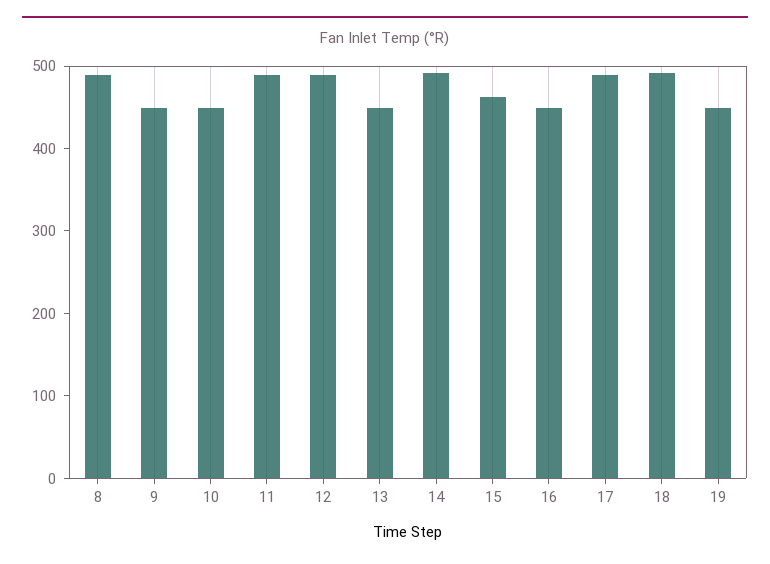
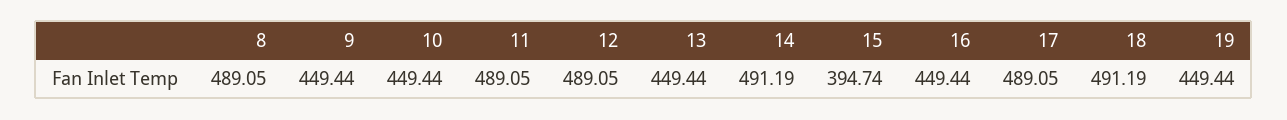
15: 460 -> 394.74

